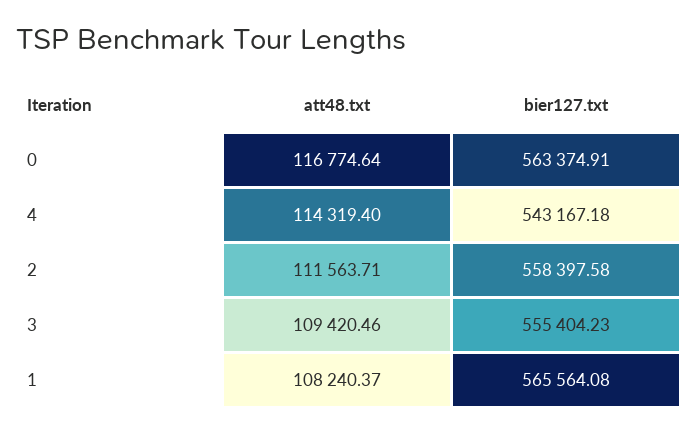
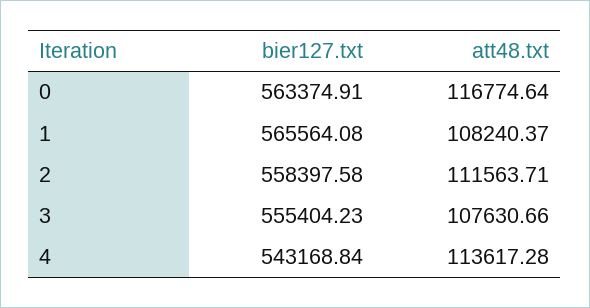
att48.txt, 4: 114319.4 -> 113617.28
bier127.txt, 4: 543167.18 -> 543168.84
att48.txt, 3: 109420.46 -> 107630.66

